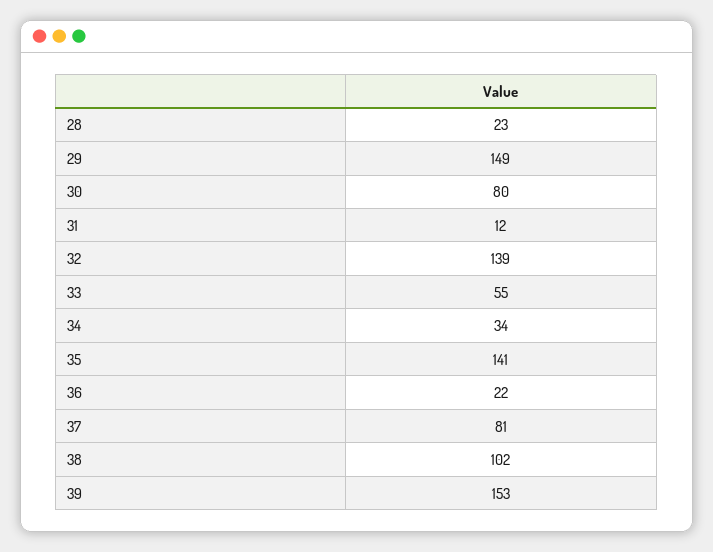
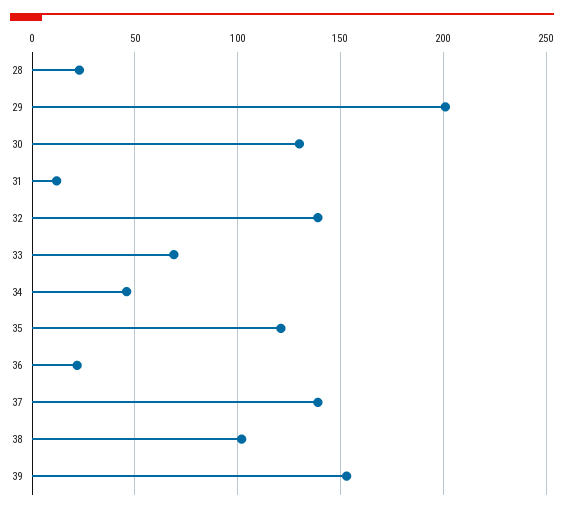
29: 149 -> 200
30: 80 -> 130
33: 55 -> 70
34: 34 -> 45
35: 141 -> 120
37: 81 -> 140

